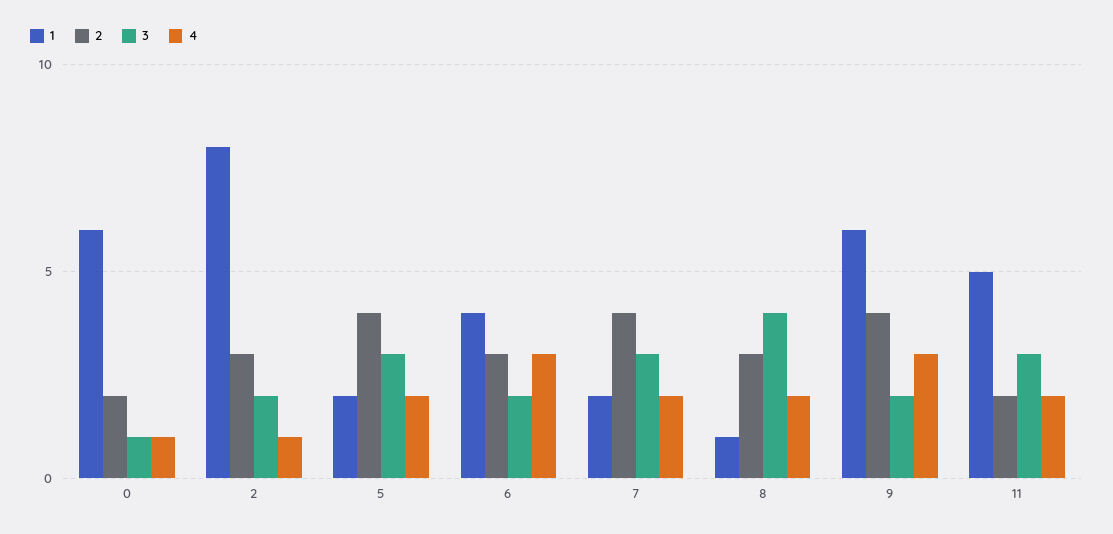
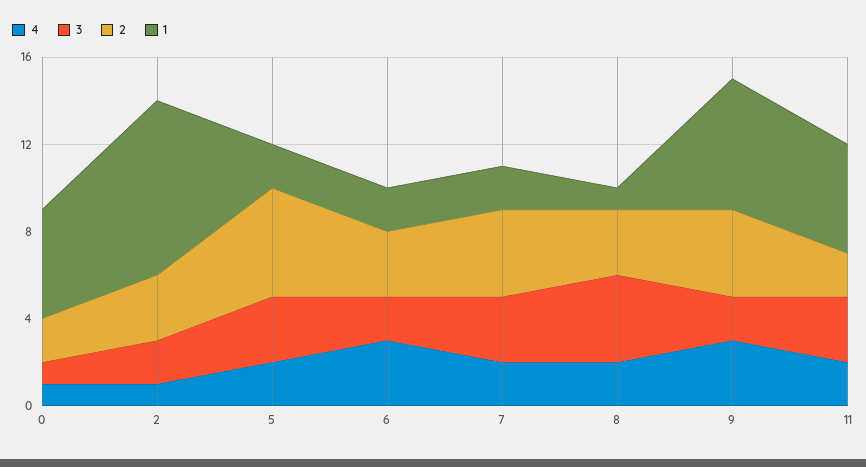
1, 0: 6 -> 5
2, 5: 4 -> 5
1, 6: 4 -> 2

